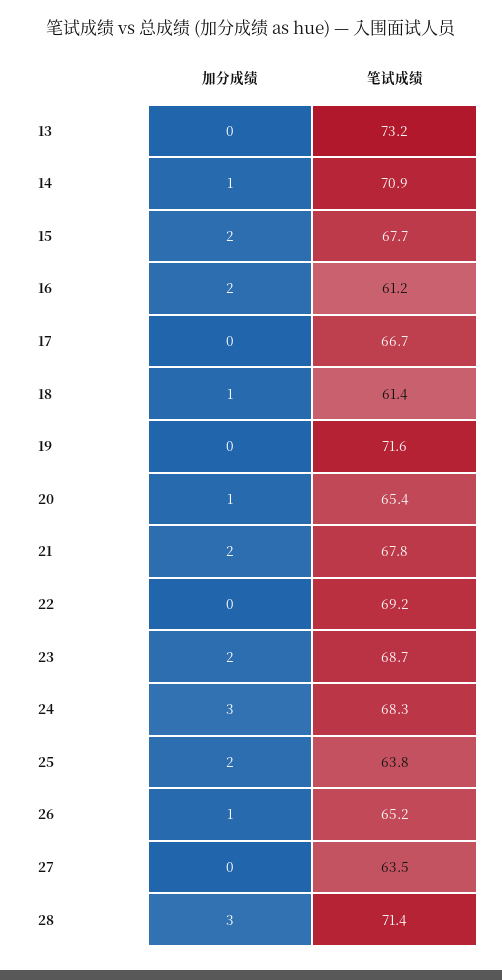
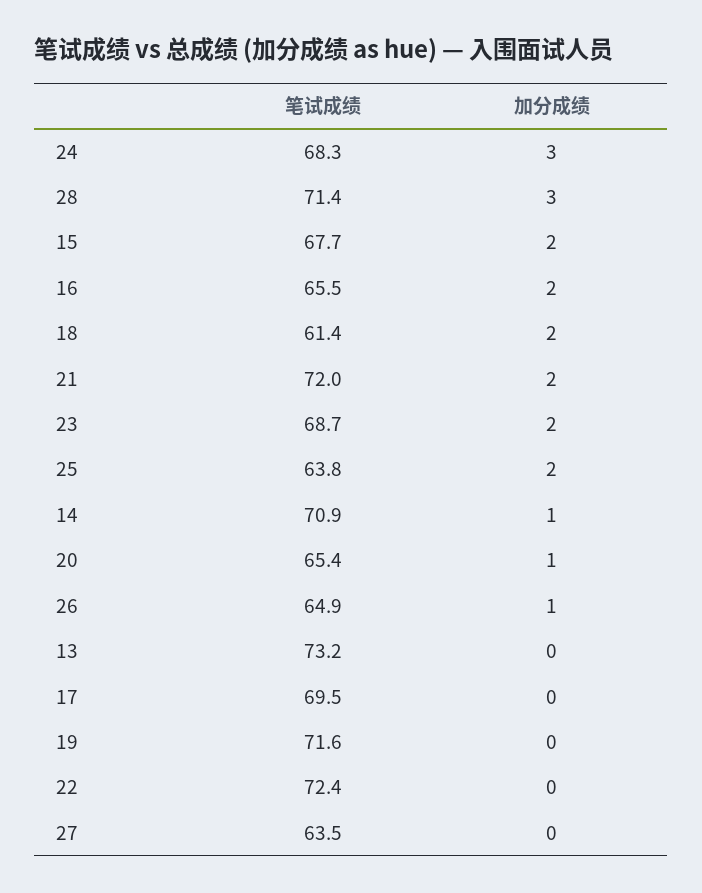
笔试成绩, 16: 61.2 -> 65.5
笔试成绩, 17: 66.7 -> 69.5
加分成绩, 18: 1 -> 2
笔试成绩, 21: 67.8 -> 72
笔试成绩, 22: 69.2 -> 72.4
笔试成绩, 26: 65.2 -> 64.9

